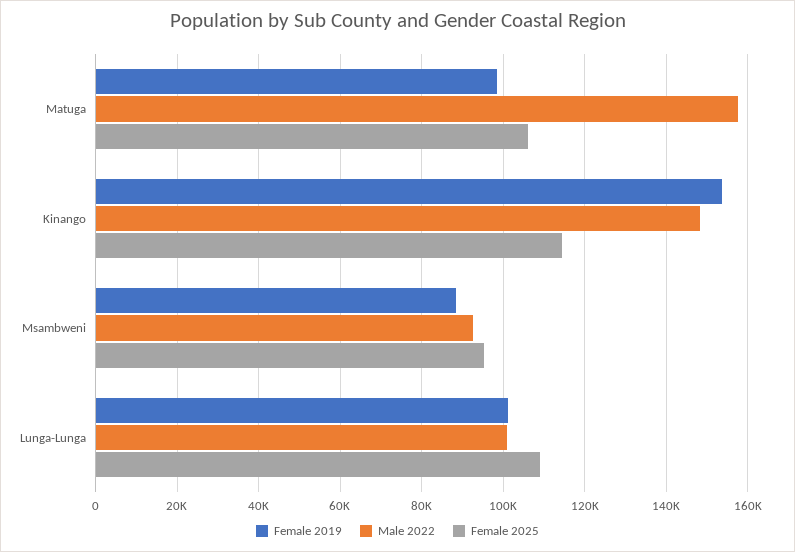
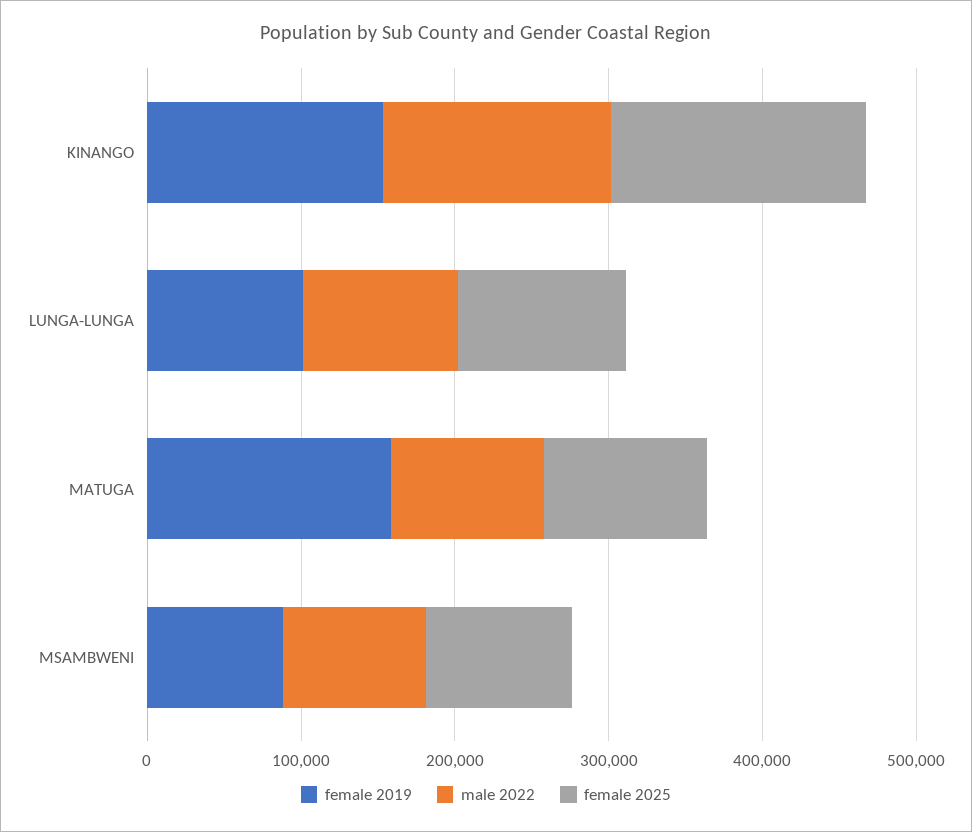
Female 2019, Matuga: 98000 -> 160000
Male 2022, Matuga: 158000 -> 100000
Female 2025, Kinango: 114000 -> 160000

